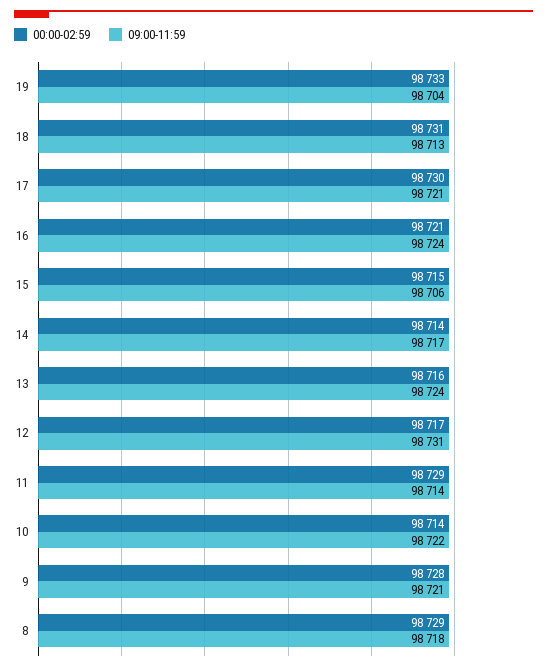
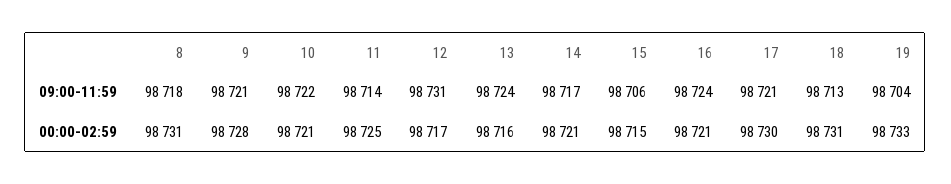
00:00-02:59, 14: 98714 -> 98721
00:00-02:59, 11: 98729 -> 98725
00:00-02:59, 10: 98714 -> 98721
00:00-02:59, 8: 98729 -> 98731

